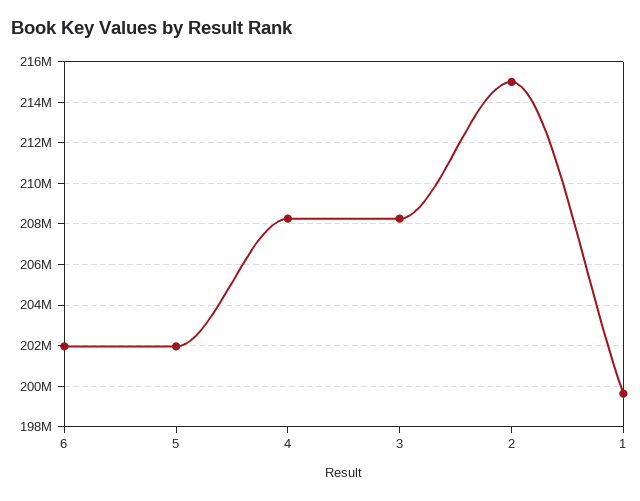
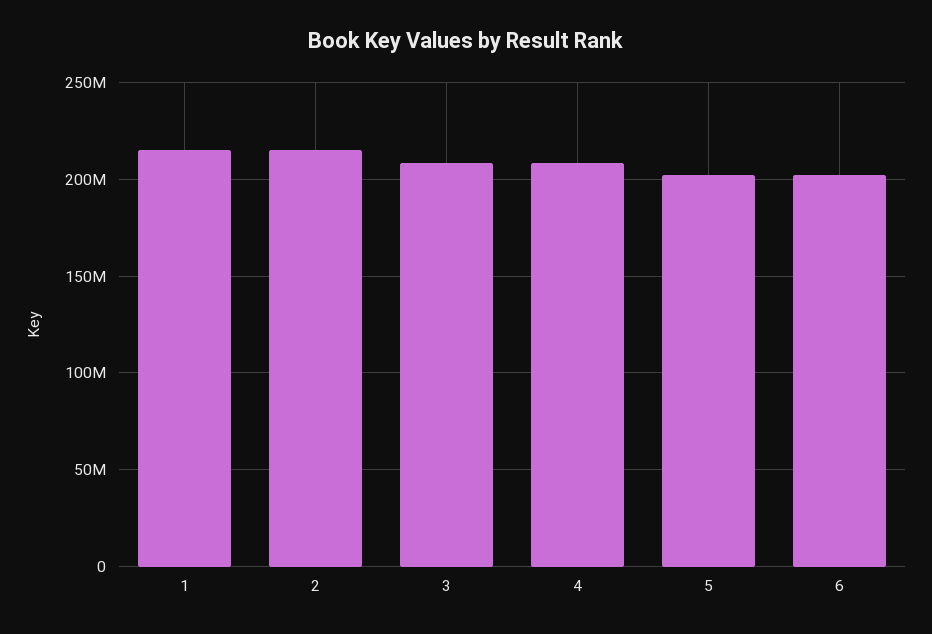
1: 199500000 -> 215000000

